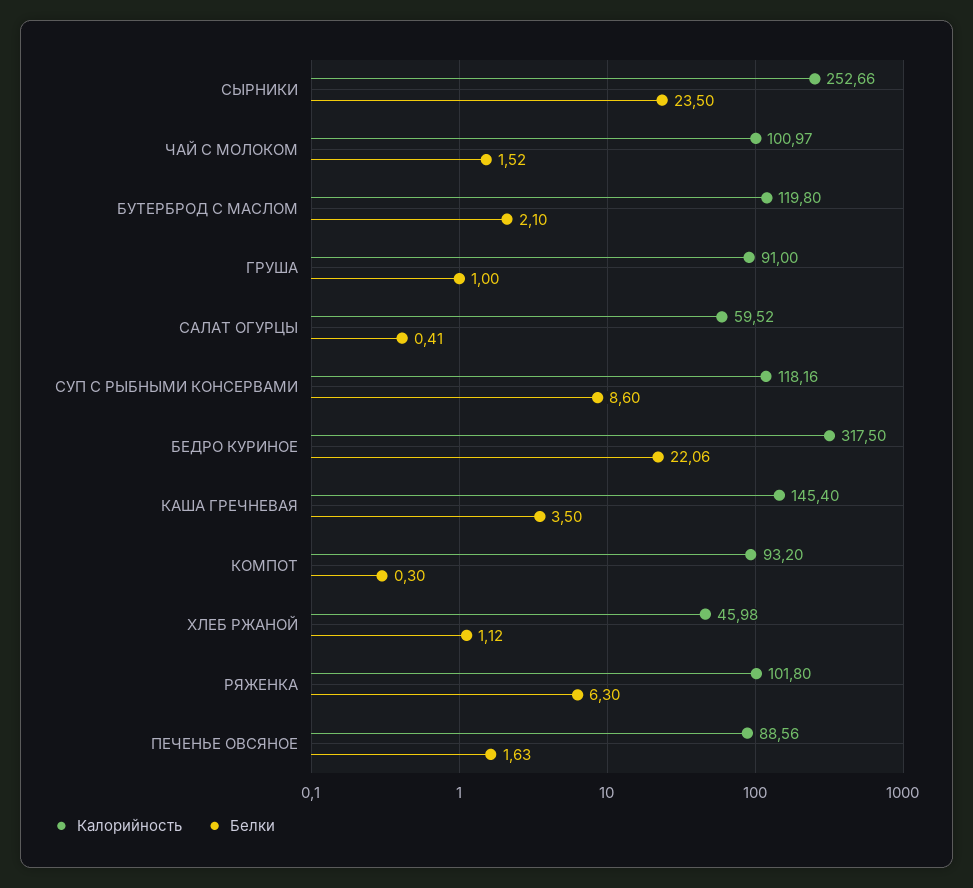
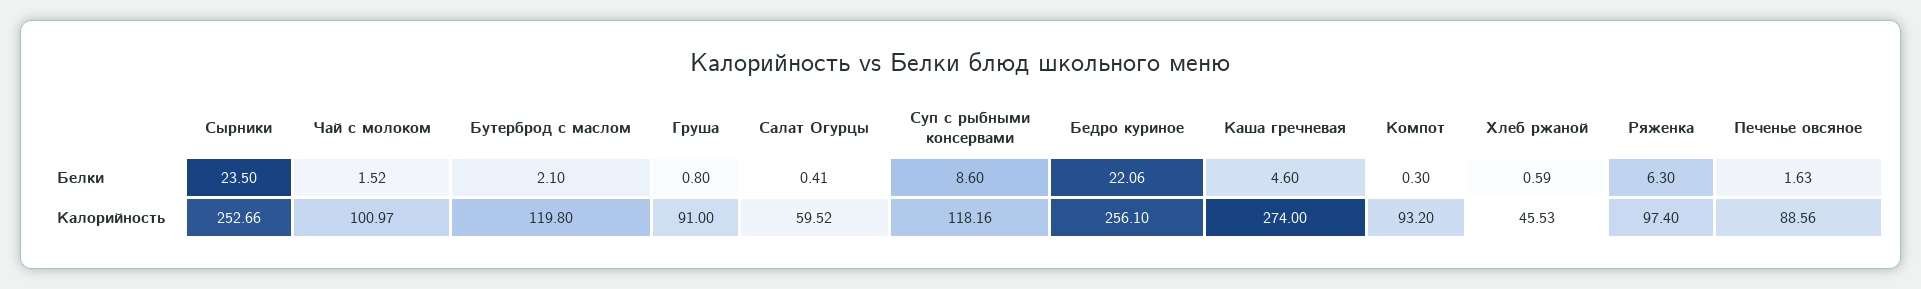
Белки, ГРУША: 1 -> 0.8
Калорийность, БЕДРО КУРИНОЕ: 317.5 -> 256.1
Калорийность, КАША ГРЕЧНЕВАЯ: 145.4 -> 274
Белки, КАША ГРЕЧНЕВАЯ: 3.5 -> 4.6
Калорийность, ХЛЕБ РЖАНОЙ: 45.98 -> 45.53
Белки, ХЛЕБ РЖАНОЙ: 1.12 -> 0.59
Калорийность, РЯЖЕНКА: 101.8 -> 97.4

